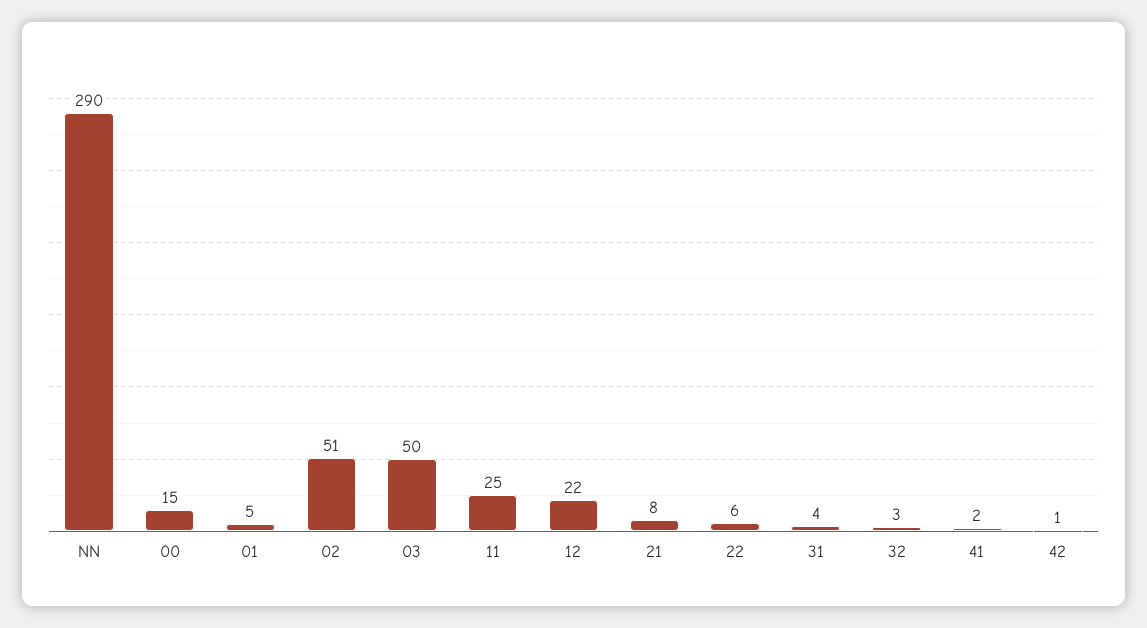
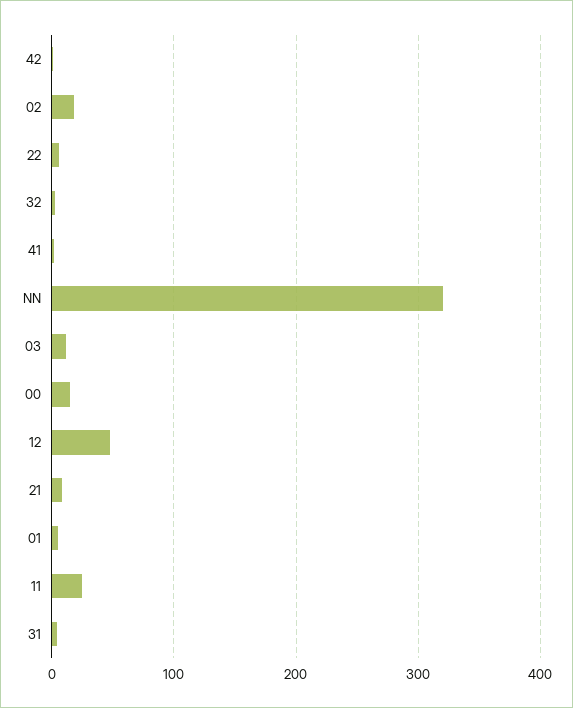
NN: 290 -> 320
02: 51 -> 20
03: 50 -> 10
12: 22 -> 50

